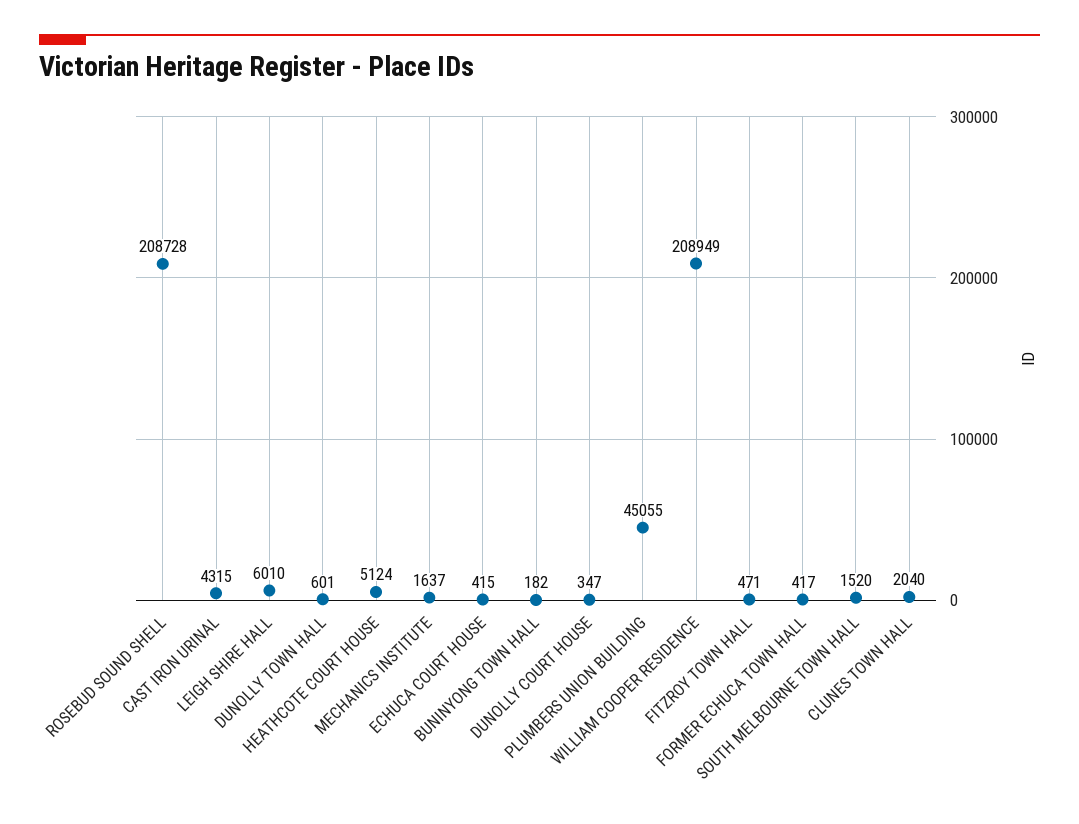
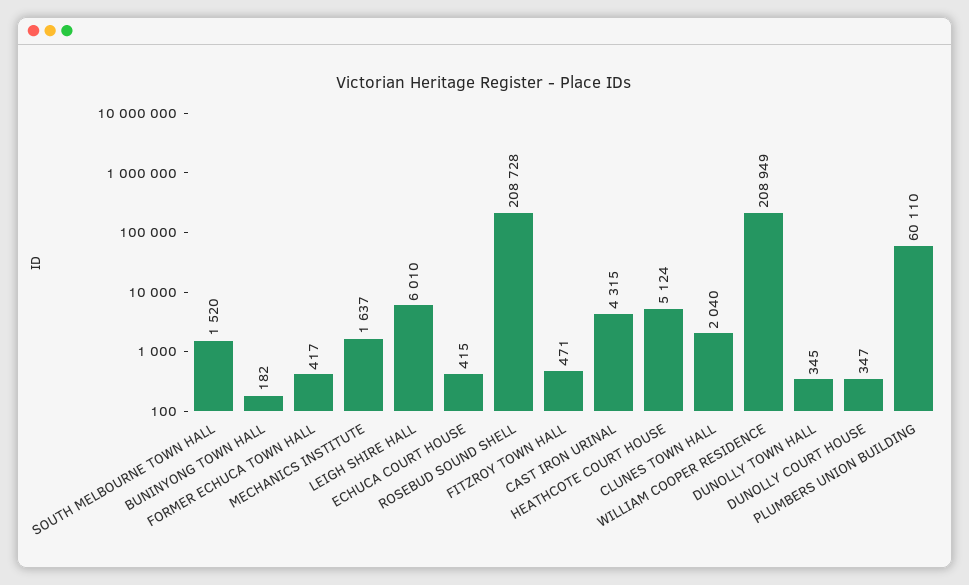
DUNOLLY TOWN HALL: 601 -> 345
PLUMBERS UNION BUILDING: 45055 -> 60110

